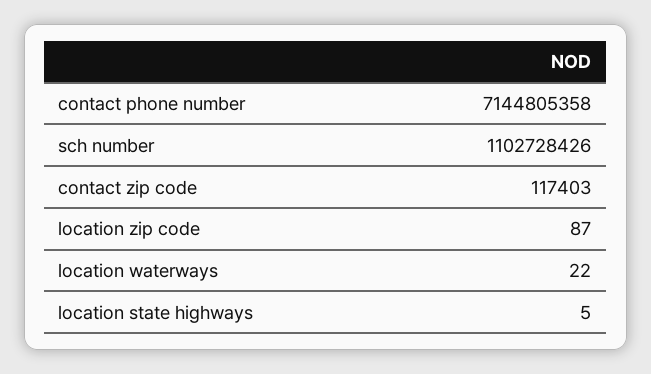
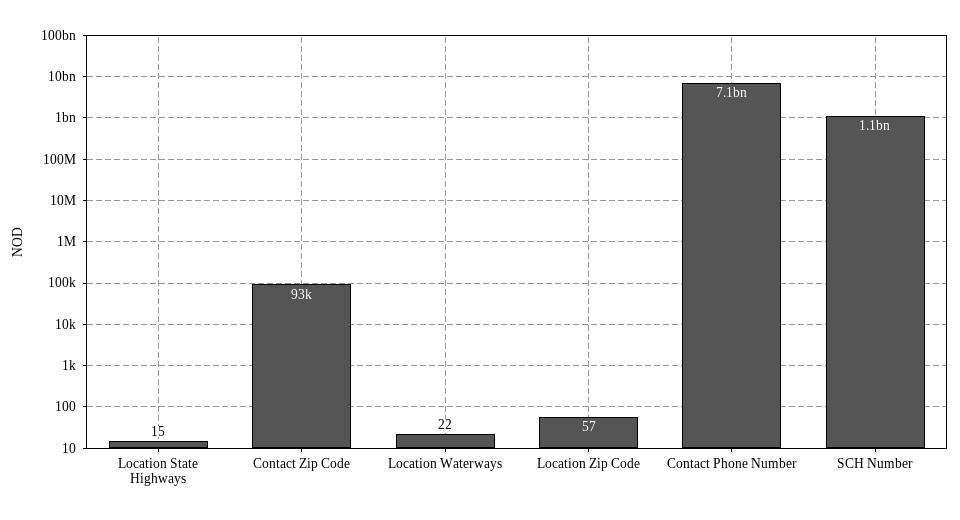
contact zip code: 117403 -> 93000
location zip code: 87 -> 57
location state highways: 5 -> 15

